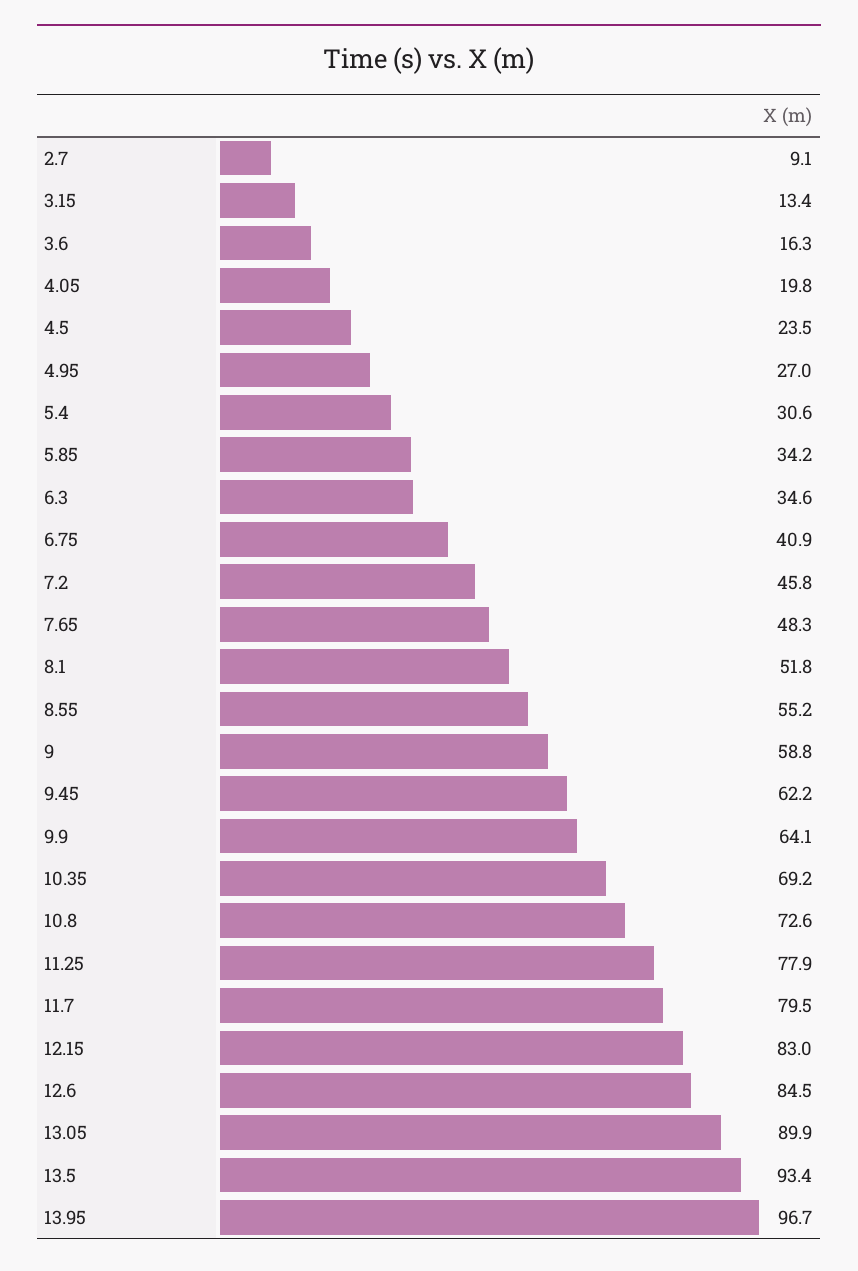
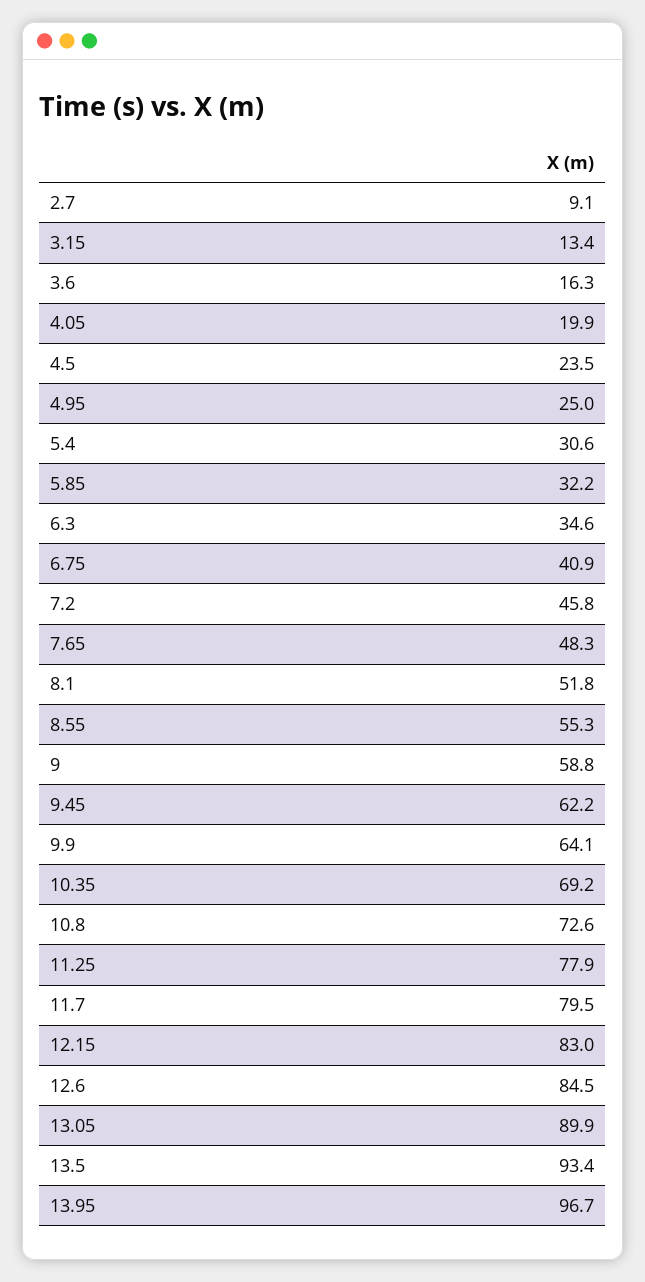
4.05: 19.8 -> 19.9
4.95: 27 -> 25
5.85: 34.2 -> 32.2
8.55: 55.2 -> 55.3

